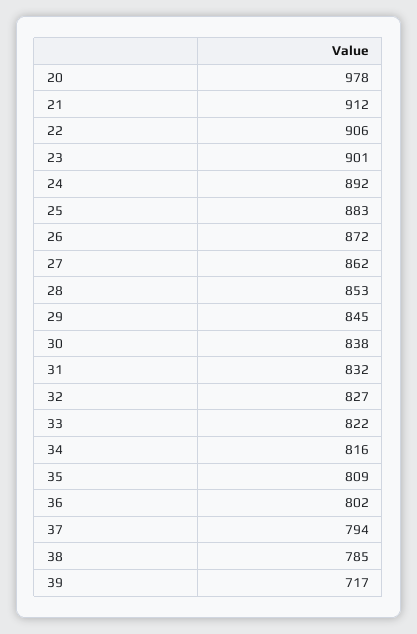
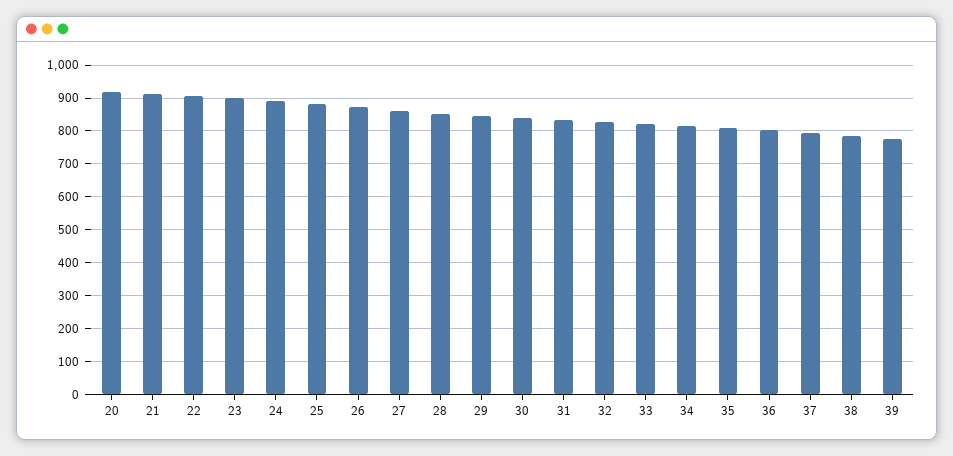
20: 978 -> 920
39: 717 -> 780

